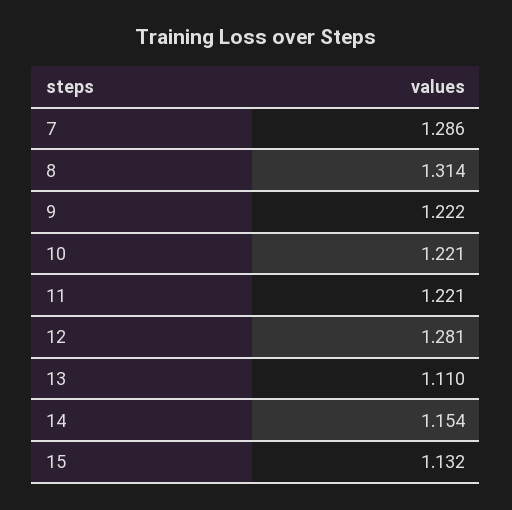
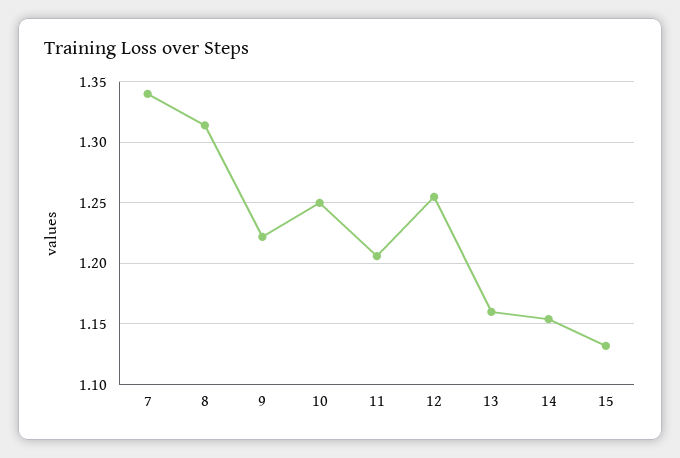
7: 1.286 -> 1.34
10: 1.221 -> 1.25
11: 1.221 -> 1.205
12: 1.281 -> 1.255
13: 1.11 -> 1.16

